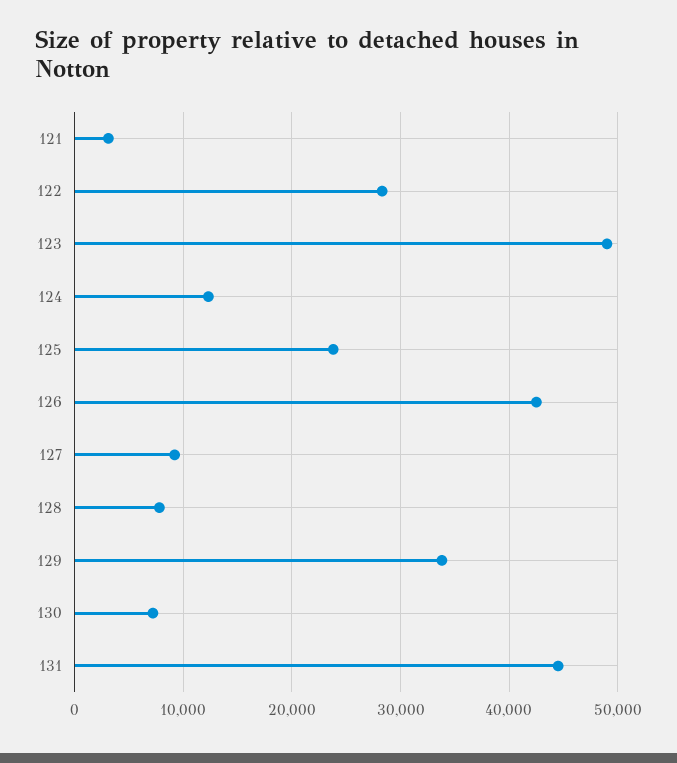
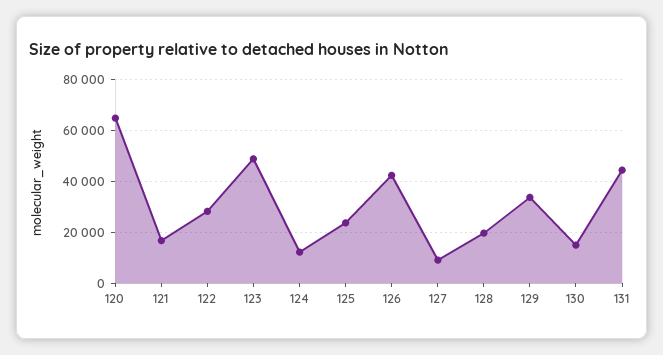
121: 3000 -> 17500
128: 8000 -> 20000
130: 7000 -> 15000
120: none -> 65000

